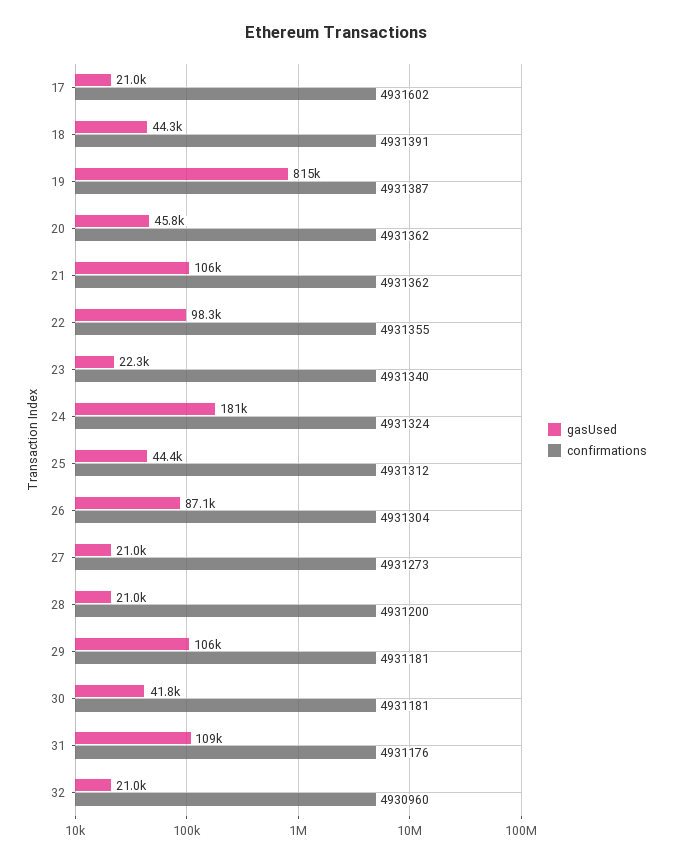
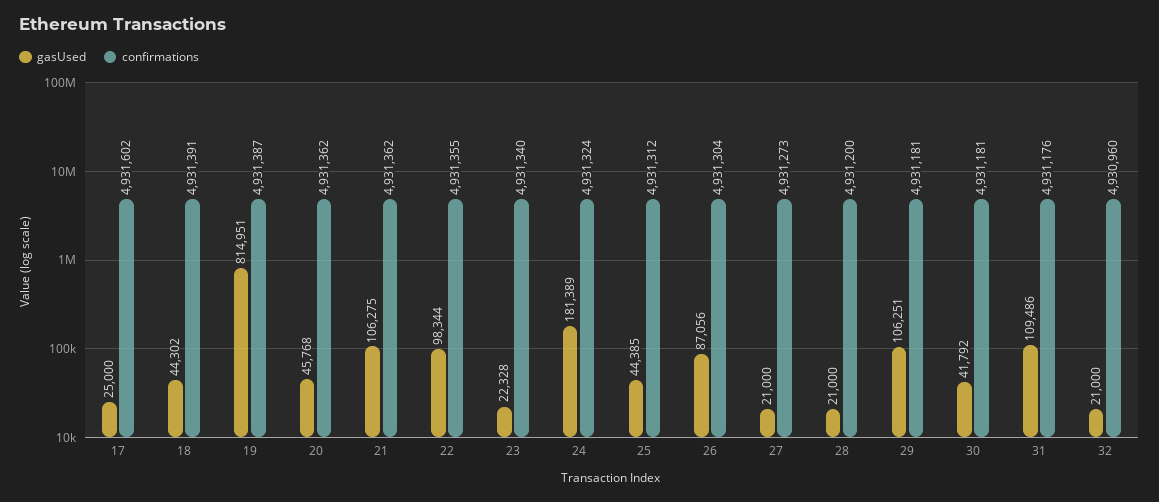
gasUsed, 17: 21000 -> 25000

